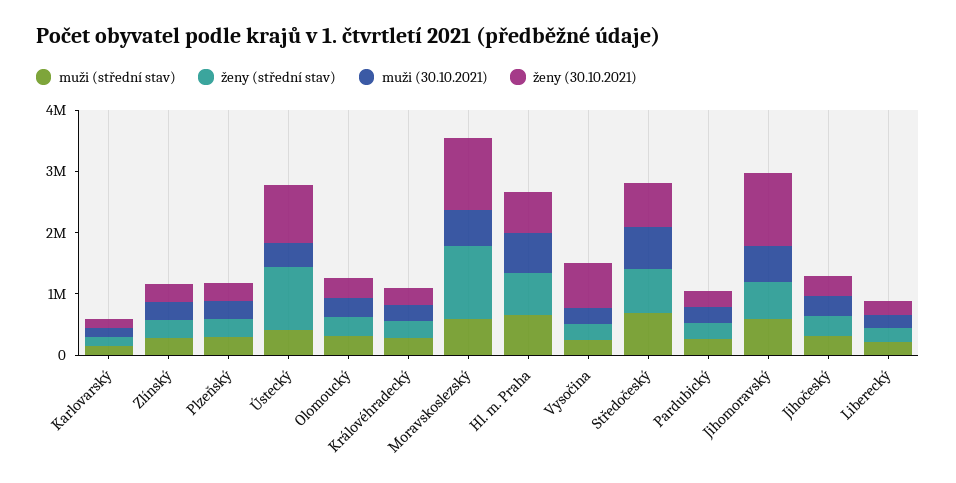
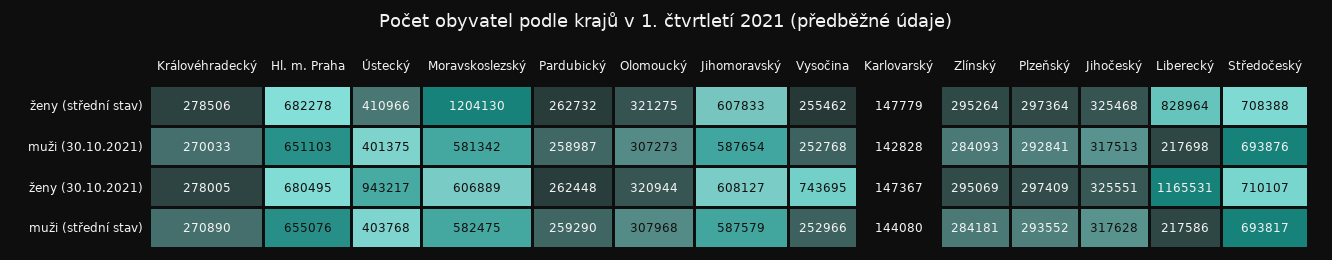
ženy (střední stav), Ústecký: 1000000 -> 410966
ženy (30.10.2021), Moravskoslezský: 1200000 -> 606889
ženy (30.10.2021), Jihomoravský: 1200000 -> 608127
ženy (střední stav), Liberecký: 200000 -> 828964
ženy (30.10.2021), Liberecký: 200000 -> 1165531

